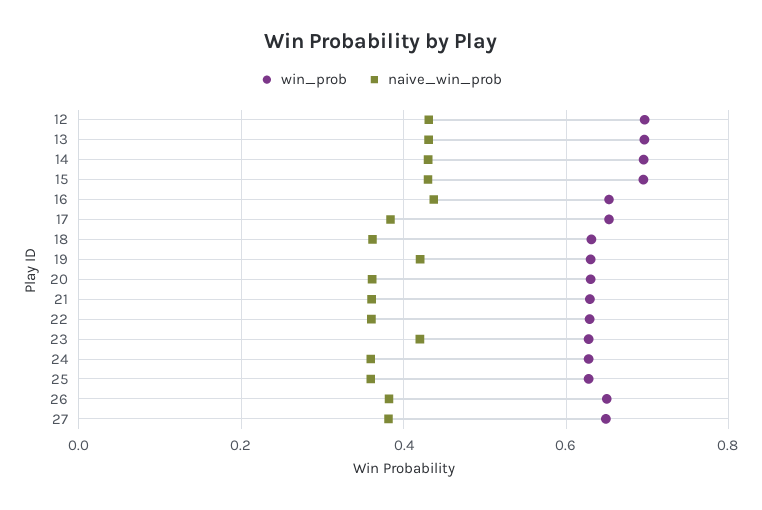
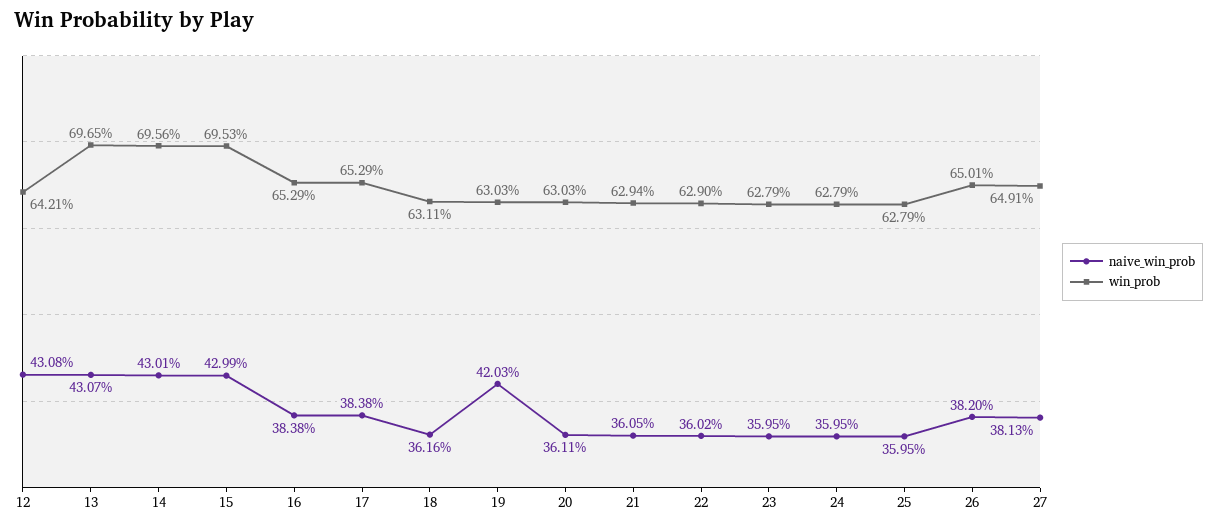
win_prob, 12: 0.7 -> 0.6421
naive_win_prob, 16: 0.44 -> 0.3838
naive_win_prob, 23: 0.42 -> 0.3595

